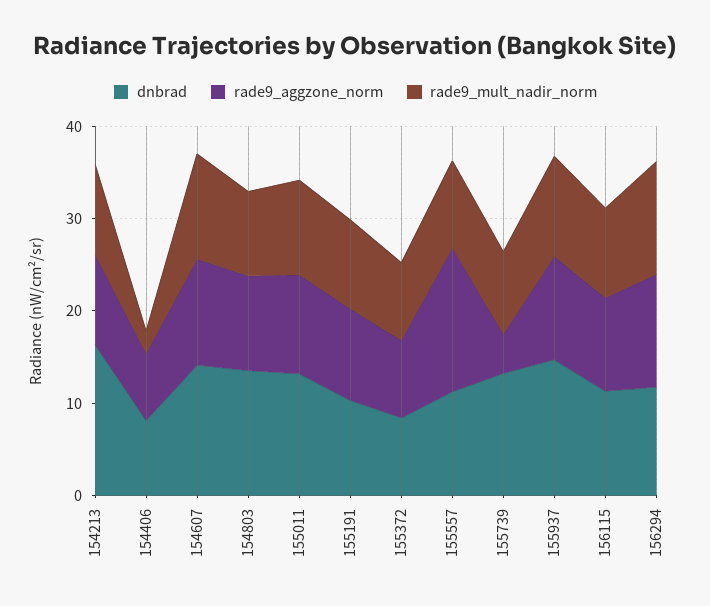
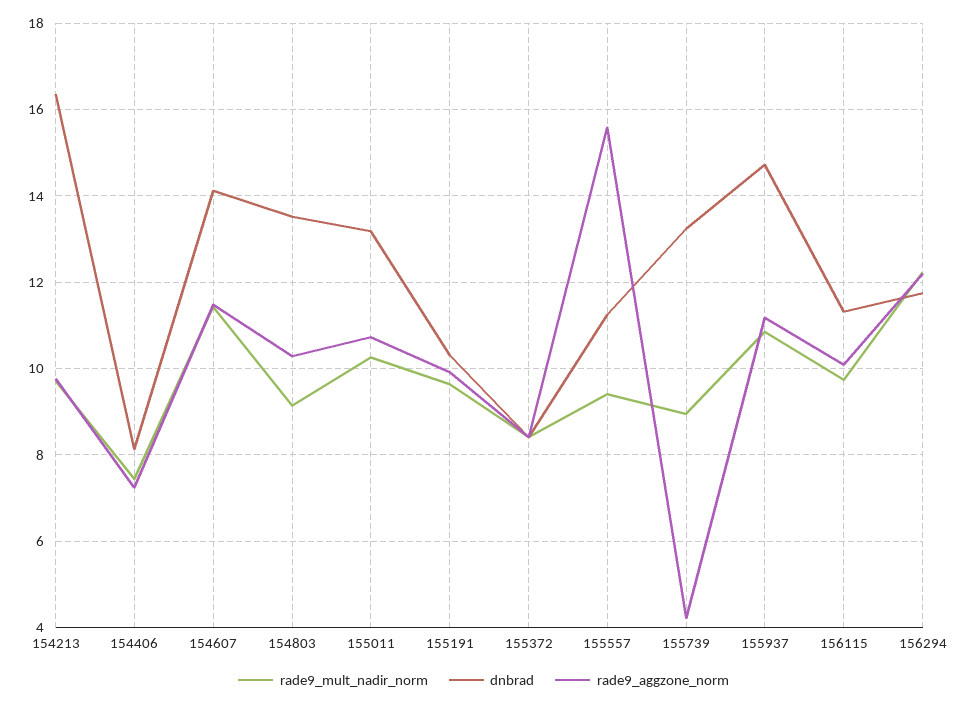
rade9_mult_nadir_norm, 154406: 2 -> 7.4

